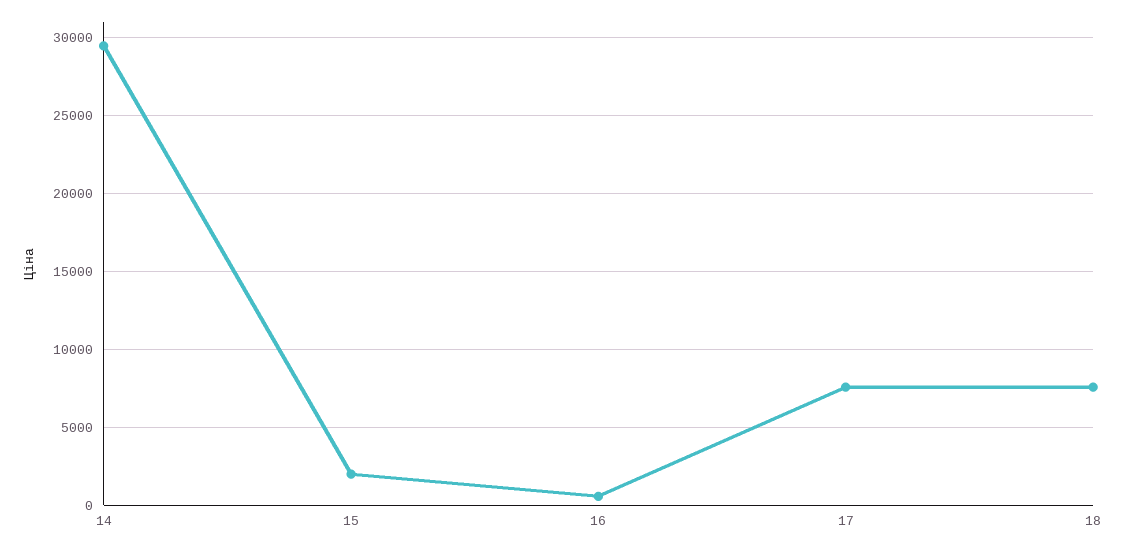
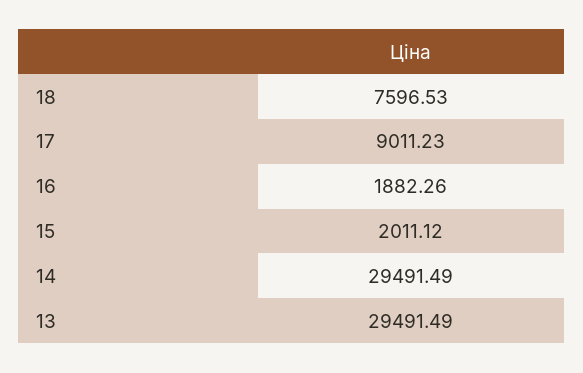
16: 500 -> 1882.26
17: 7500 -> 9011.23
13: none -> 29491.49

